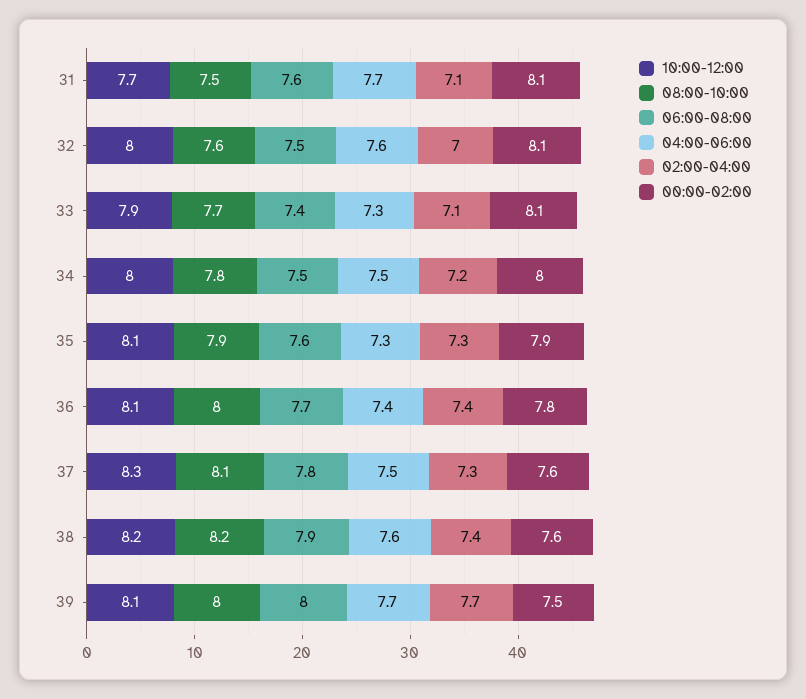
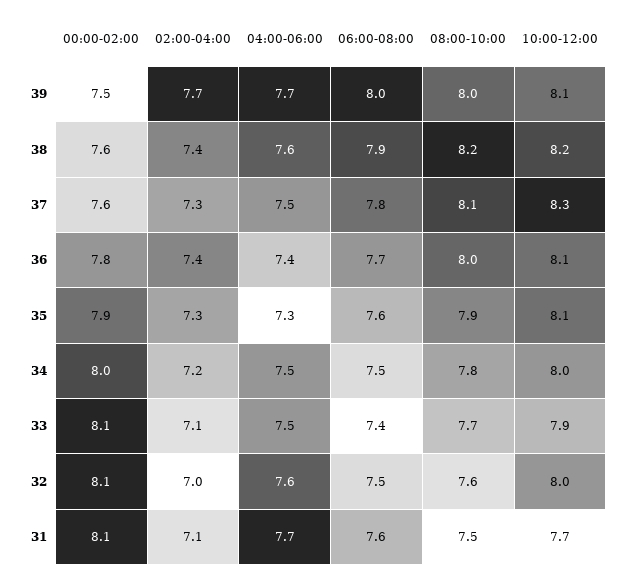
04:00-06:00, 33: 7.3 -> 7.5

